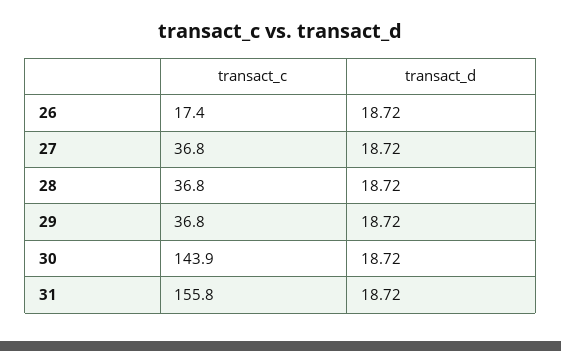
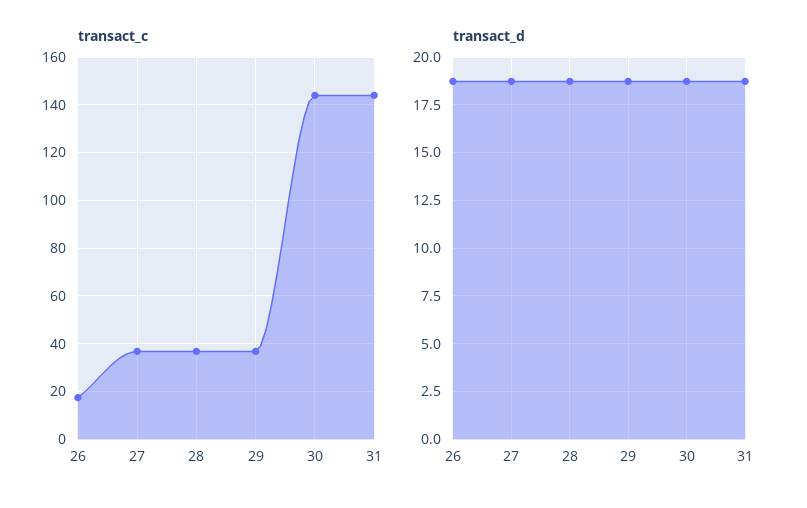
transact_c, 31: 155.8 -> 145

